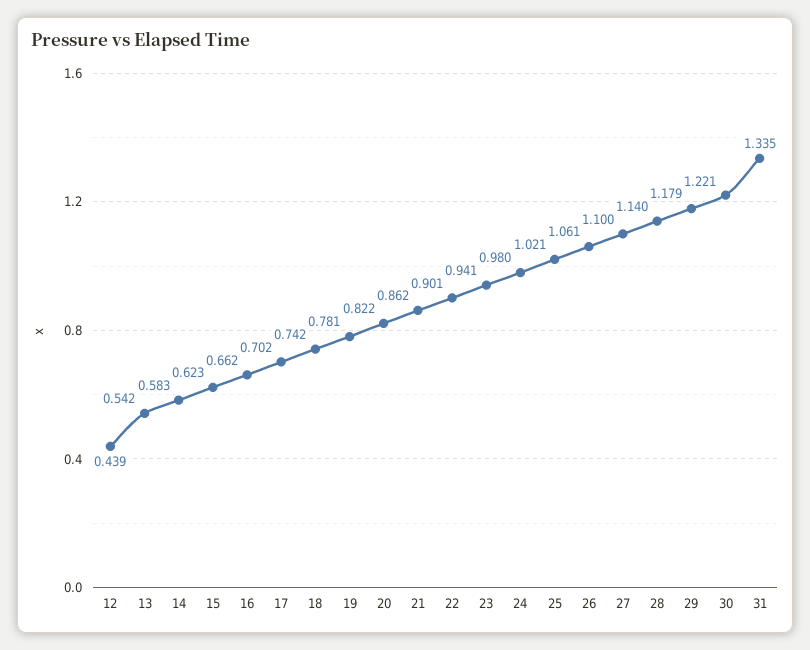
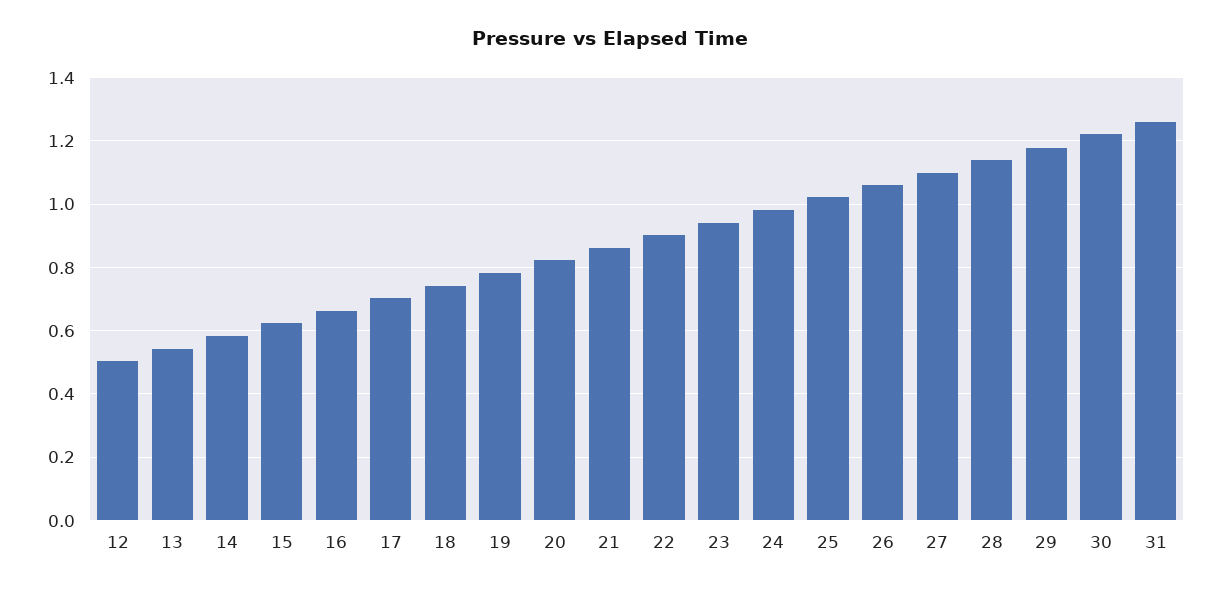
12: 0.439 -> 0.5
31: 1.335 -> 1.26

